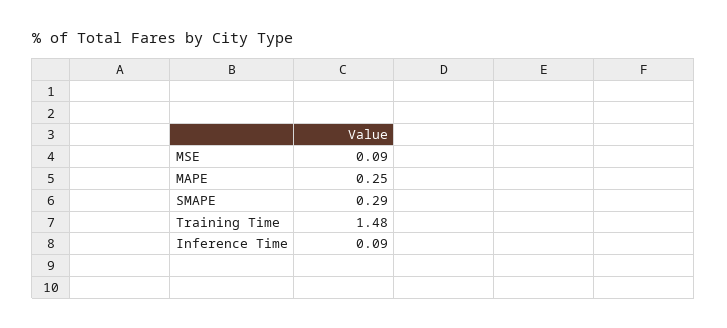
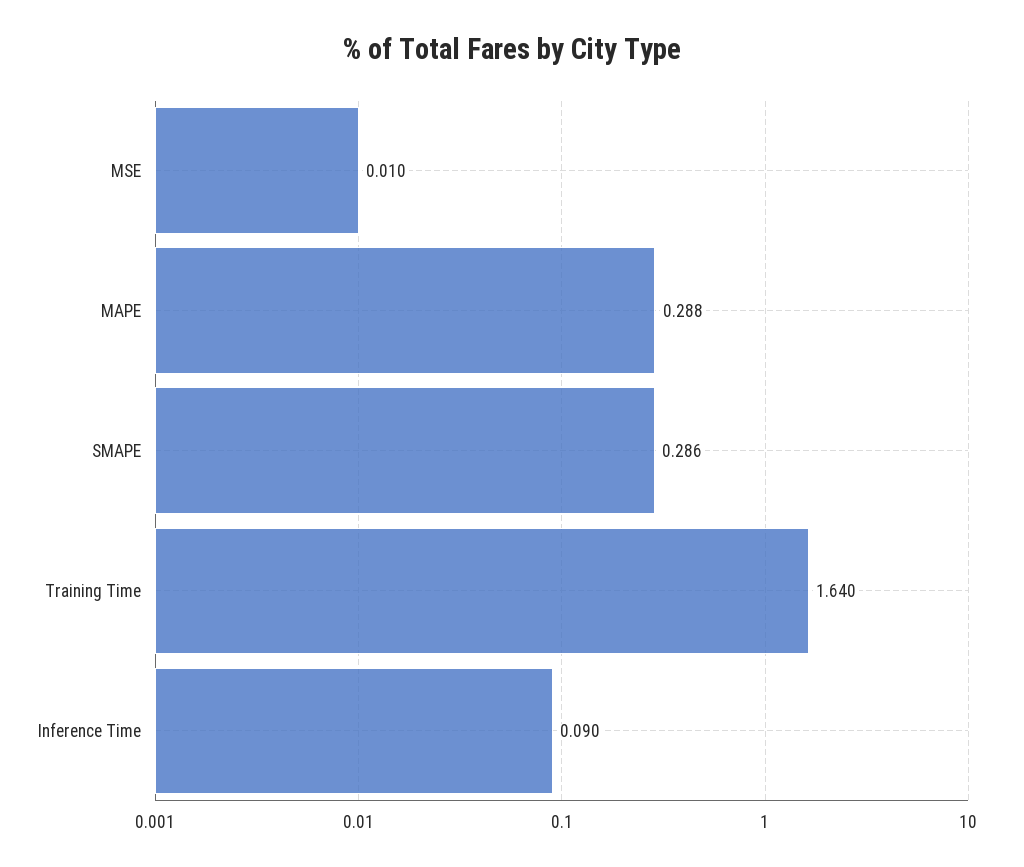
MSE: 0.09 -> 0.01
MAPE: 0.25 -> 0.288
Training Time: 1.48 -> 1.64

